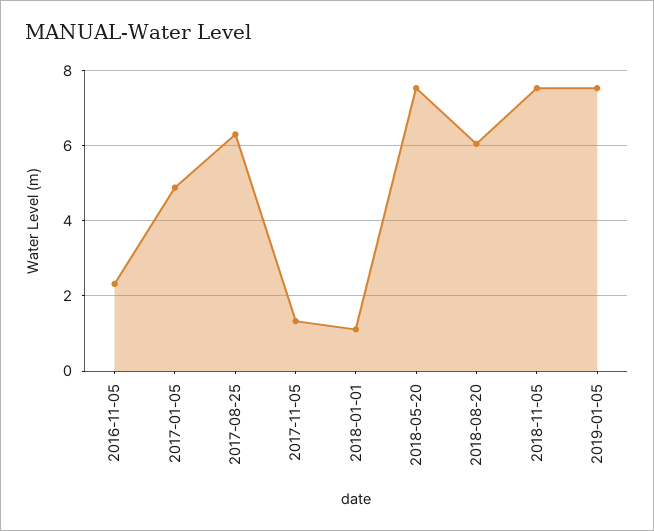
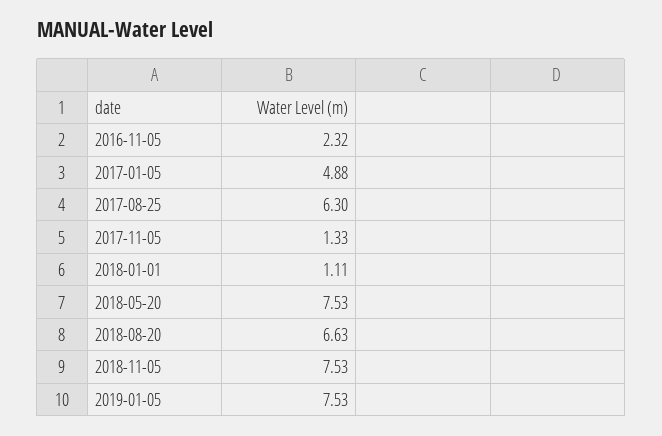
2018-08-20: 6 -> 6.63

